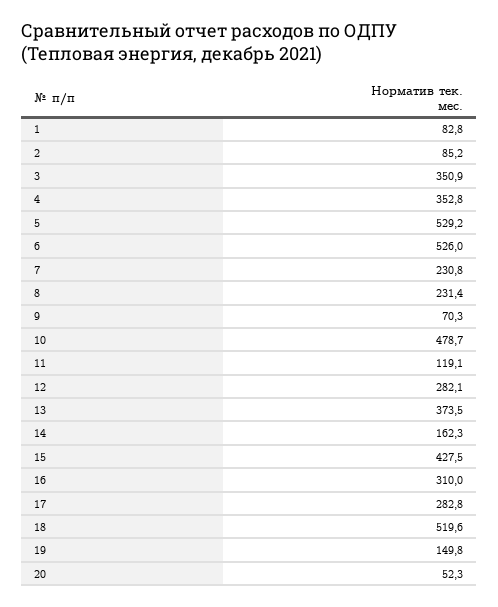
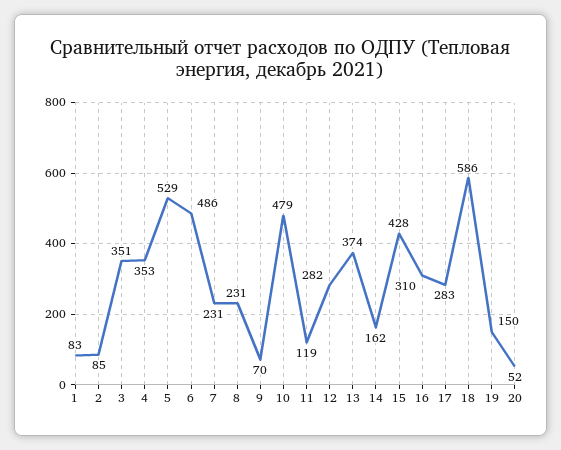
6: 526 -> 486
18: 519.6 -> 586

